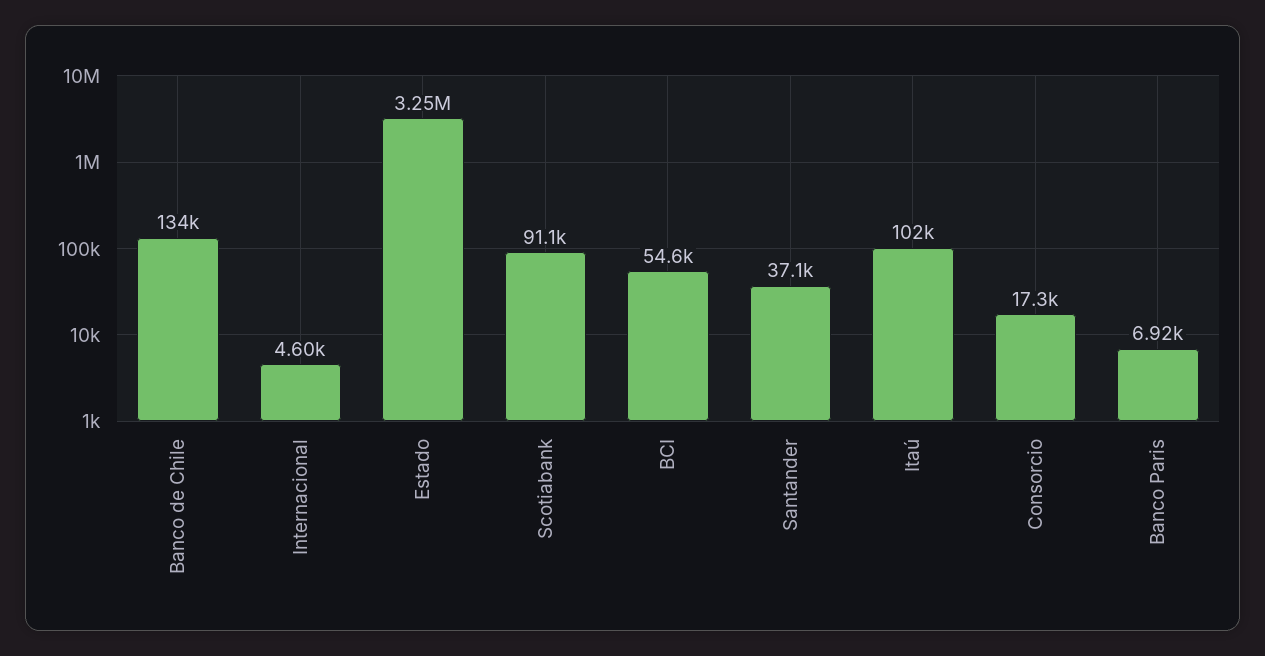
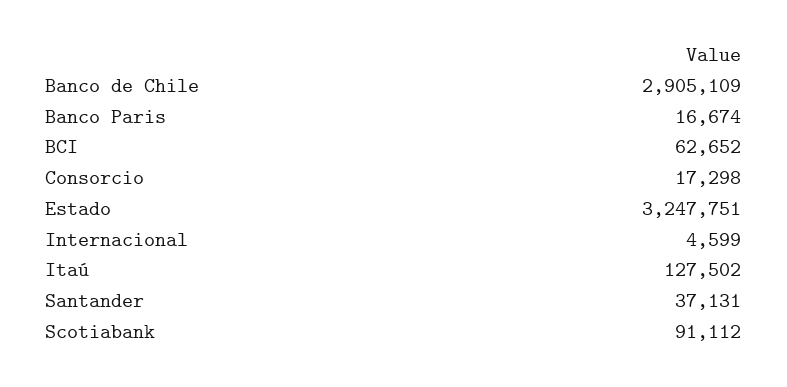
Banco de Chile: 134000 -> 2905109
BCI: 54600 -> 62652
Itaú: 102000 -> 127502
Banco Paris: 6920 -> 16674

